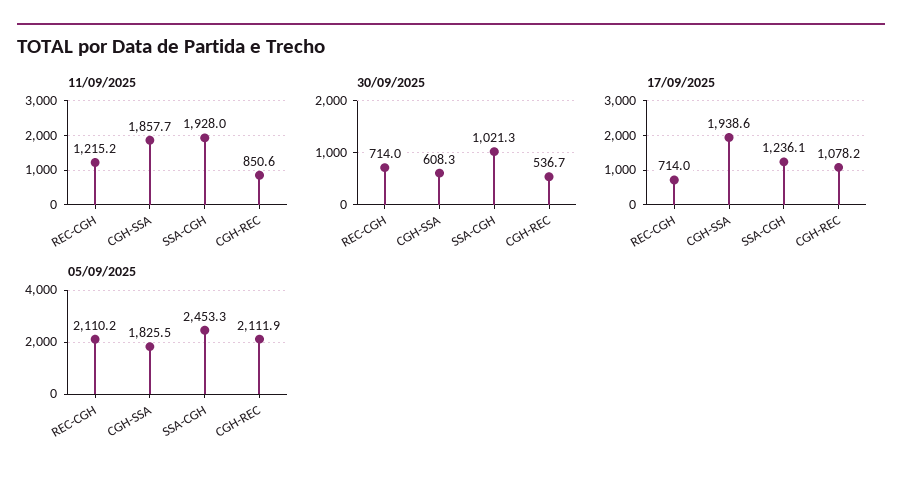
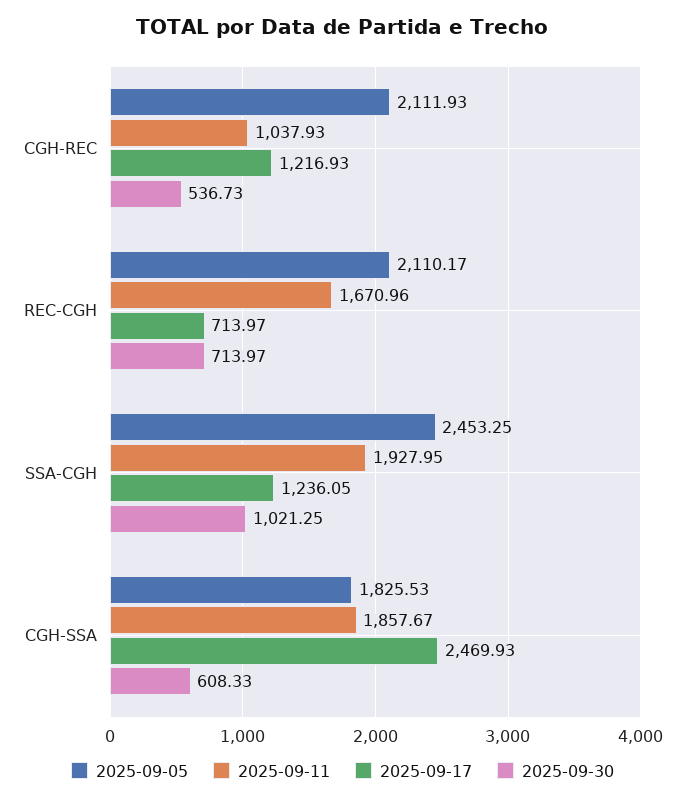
11/09/2025, REC-CGH: 1215.2 -> 1670.96
11/09/2025, CGH-REC: 850.6 -> 1037.93
17/09/2025, CGH-SSA: 1938.6 -> 2469.93
17/09/2025, CGH-REC: 1078.2 -> 1216.93

